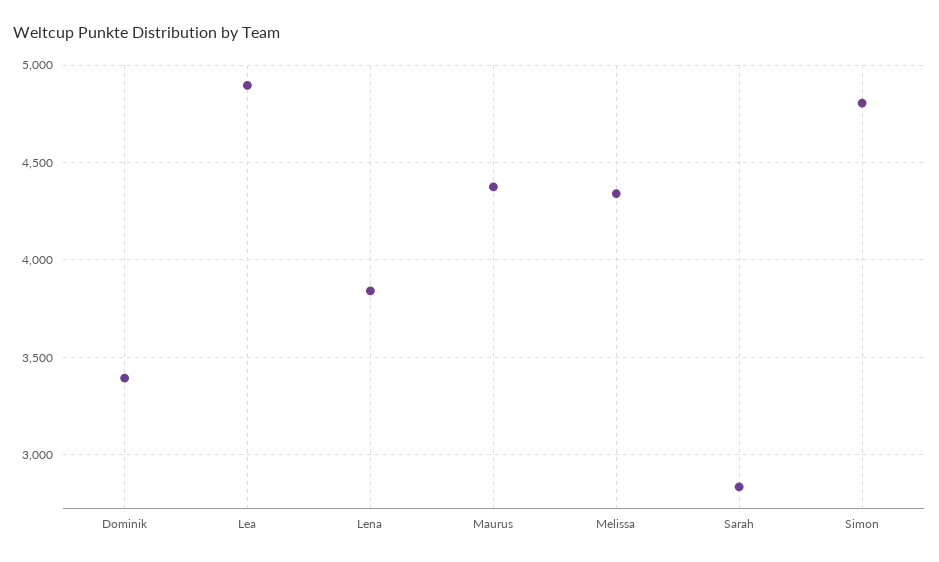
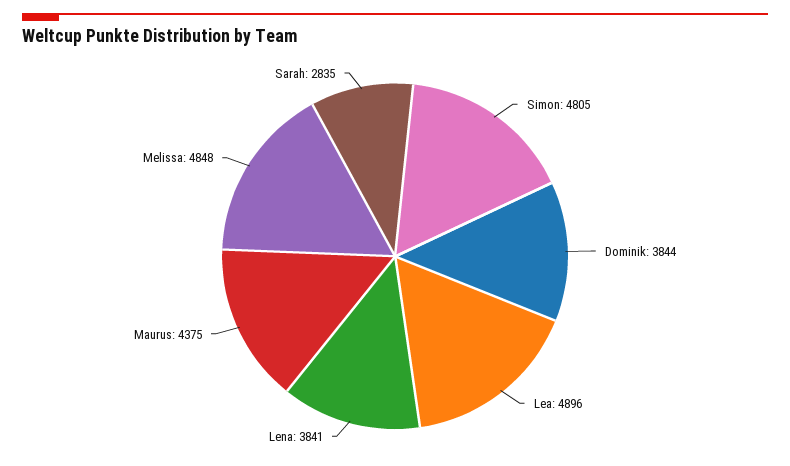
Dominik: 3400 -> 3844
Melissa: 4350 -> 4848

